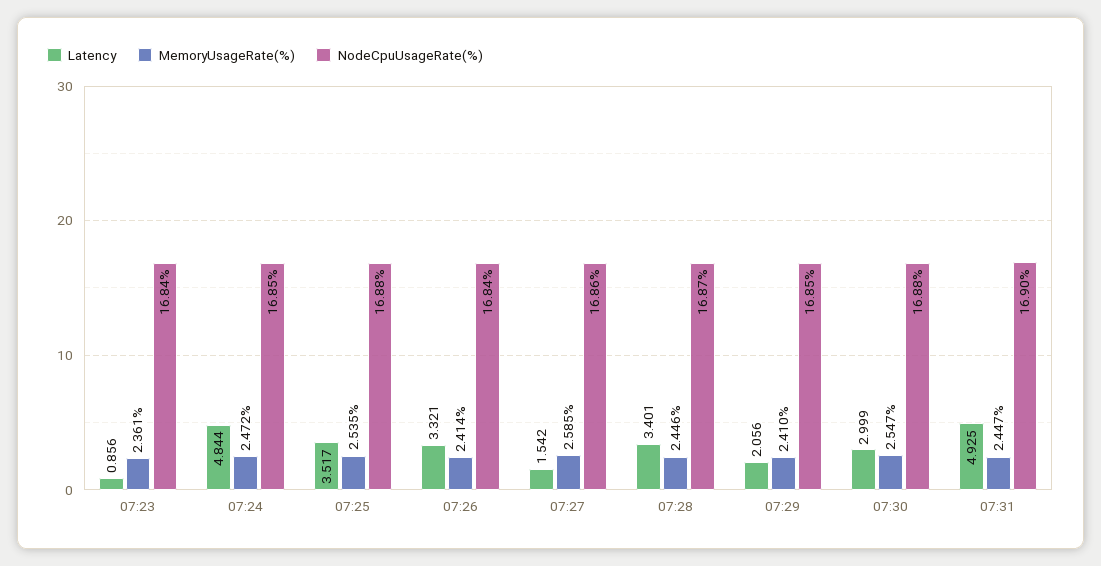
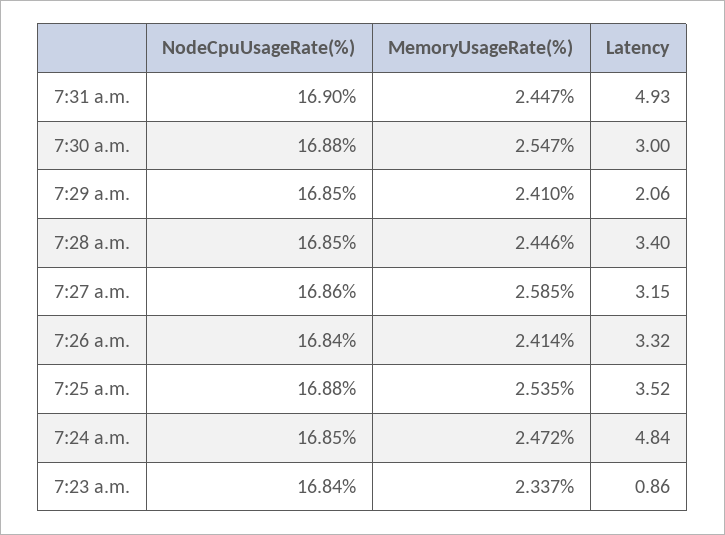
MemoryUsageRate(%), 07:23: 2.361 -> 2.337
Latency, 07:27: 1.542 -> 3.15
NodeCpuUsageRate(%), 07:28: 16.87 -> 16.85

